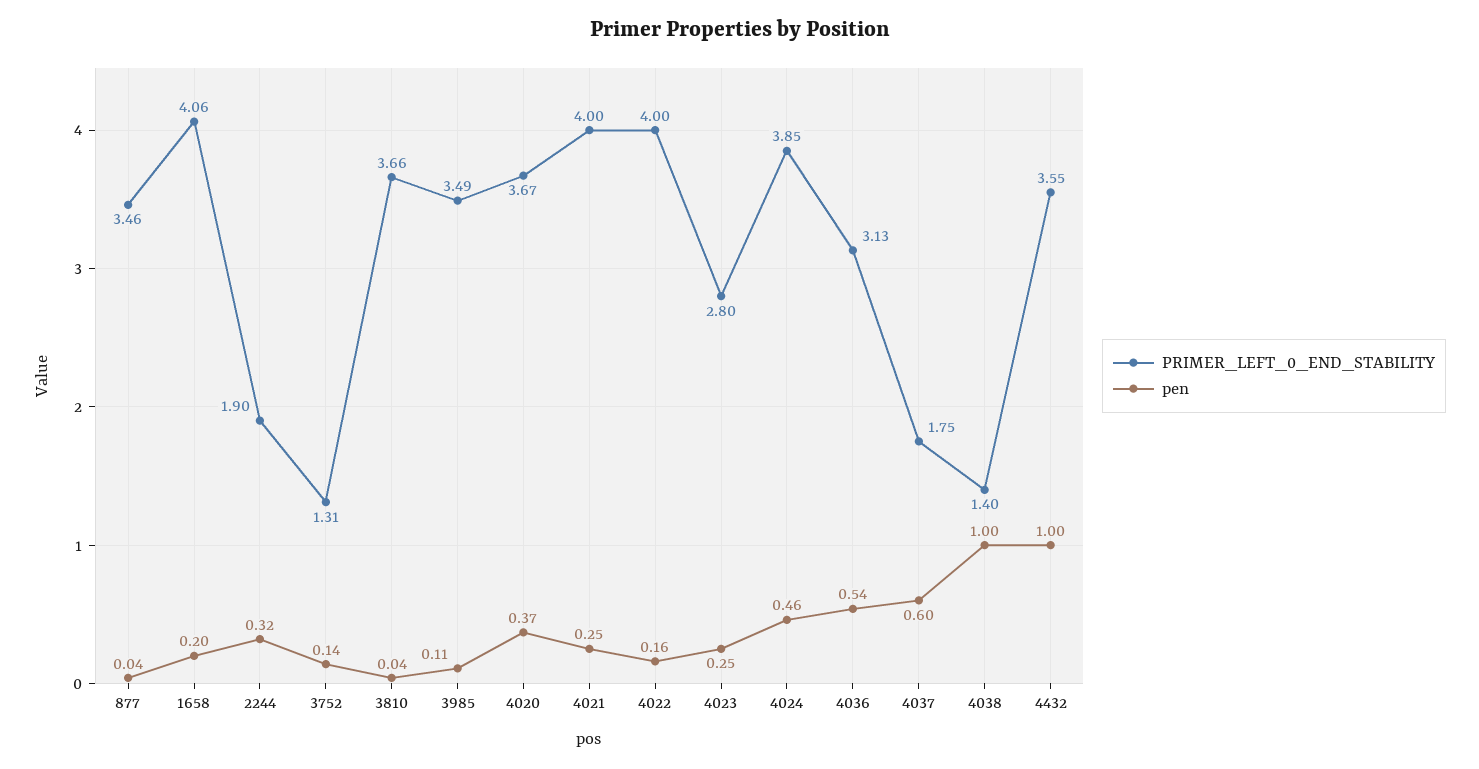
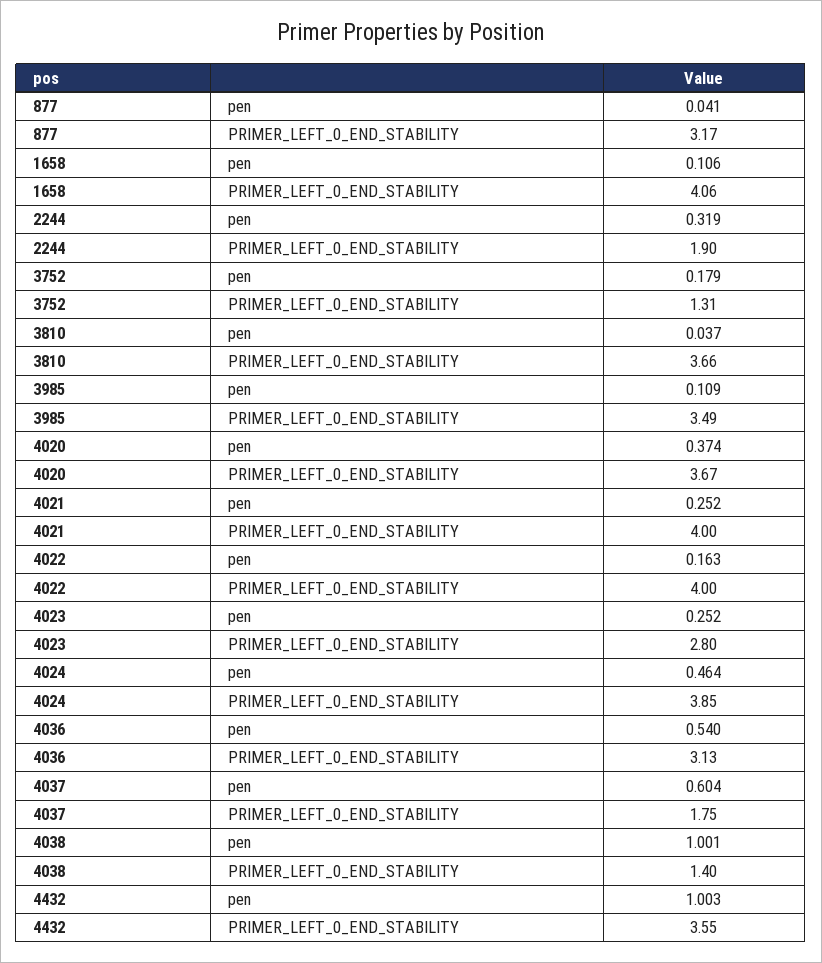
PRIMER_LEFT_0_END_STABILITY, 877: 3.46 -> 3.17
pen, 1658: 0.2 -> 0.106
pen, 3752: 0.14 -> 0.179

